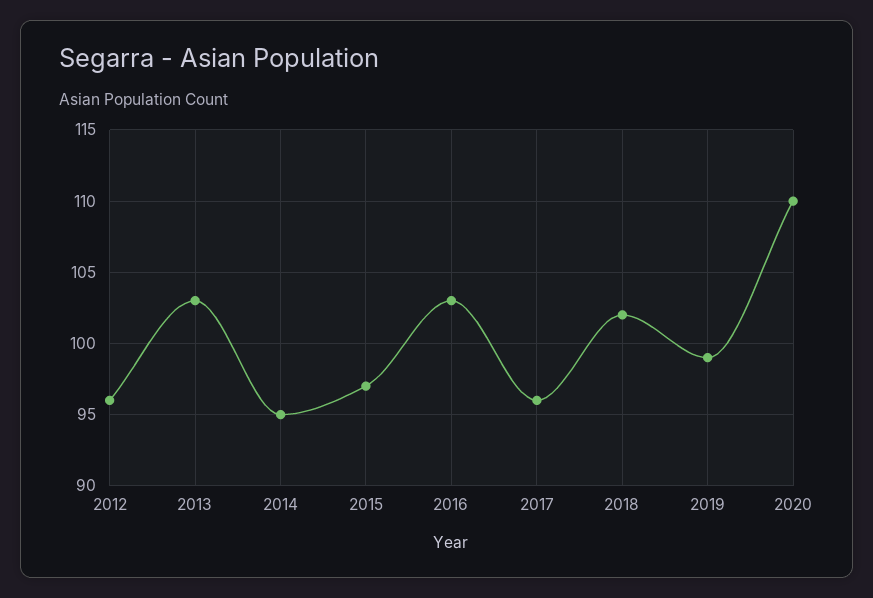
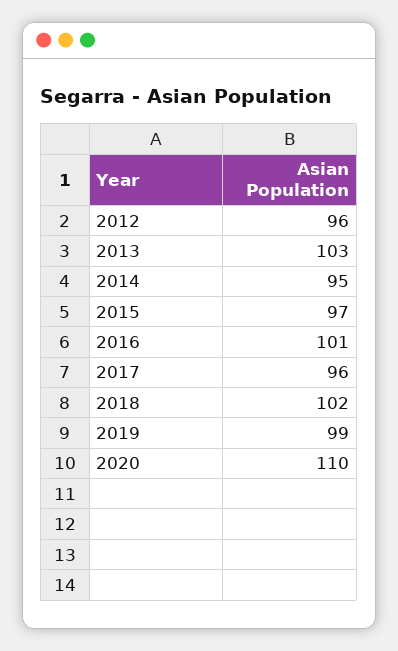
2016: 103 -> 101

